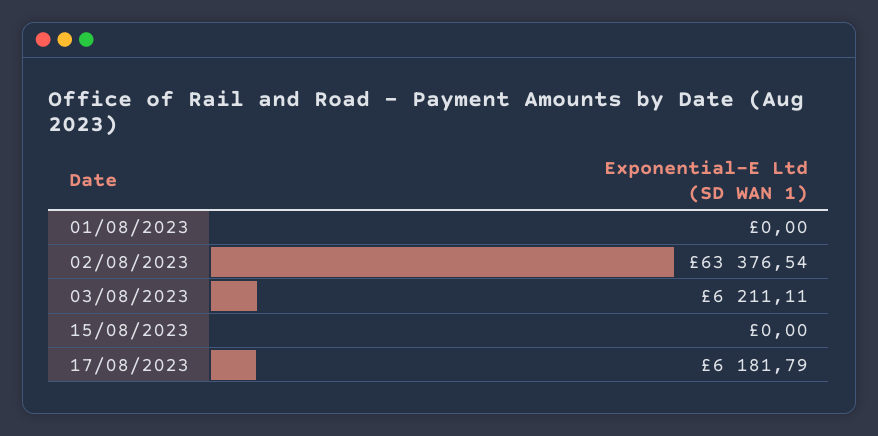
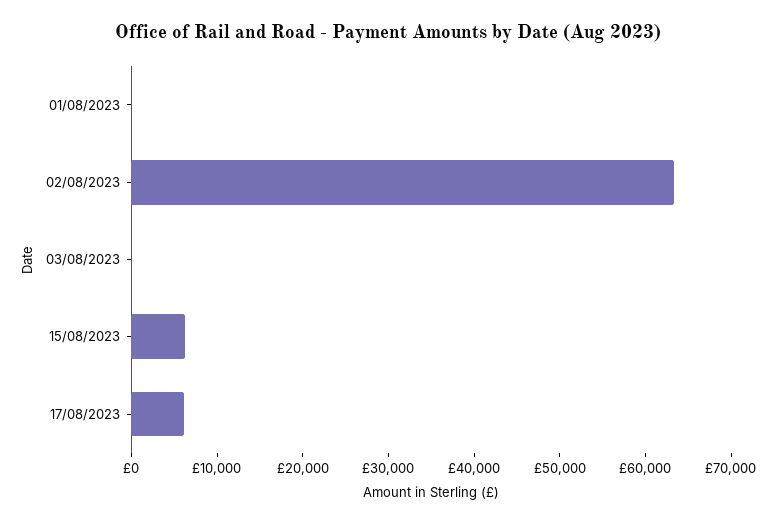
03/08/2023: 6211.11 -> 0
15/08/2023: 0 -> 6000

